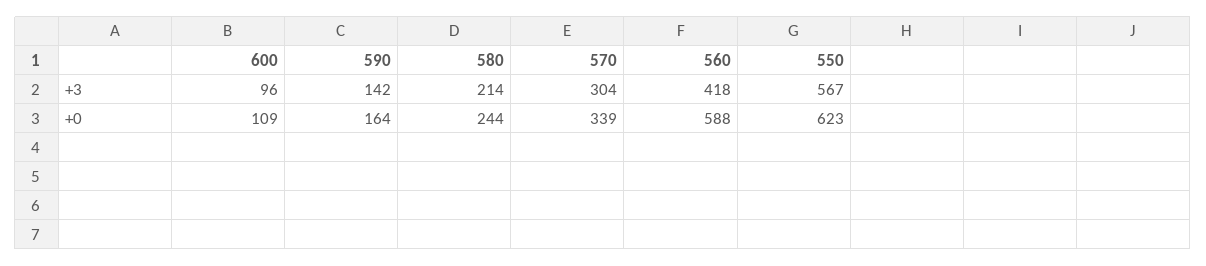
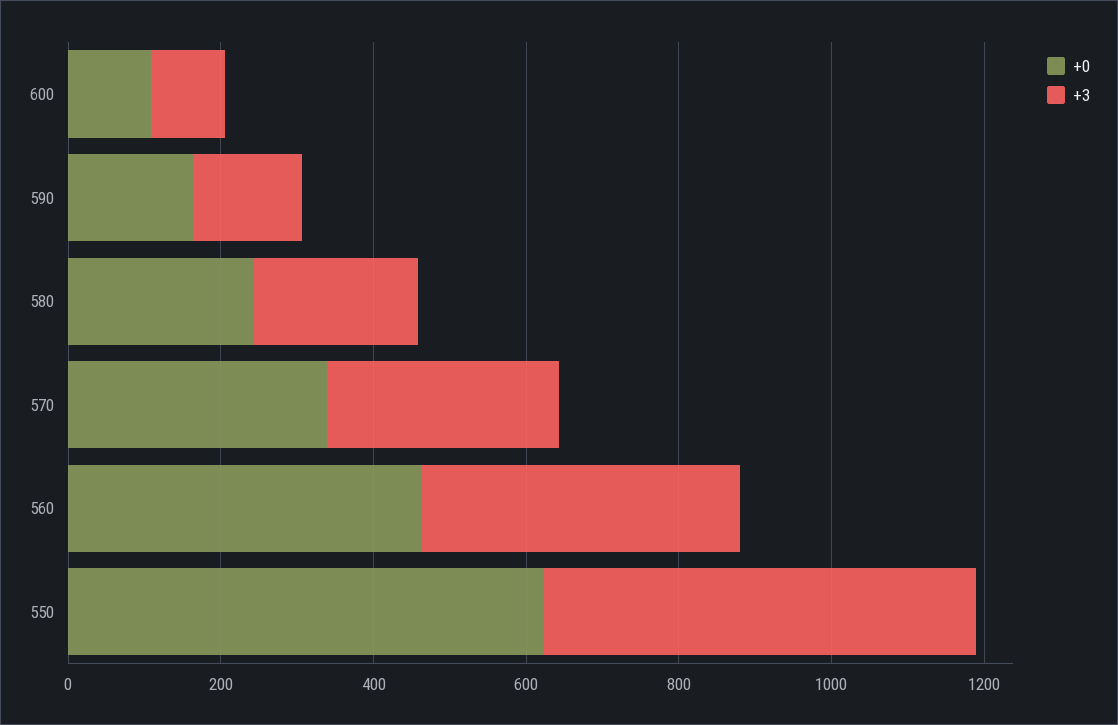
+0, 560: 588 -> 450

